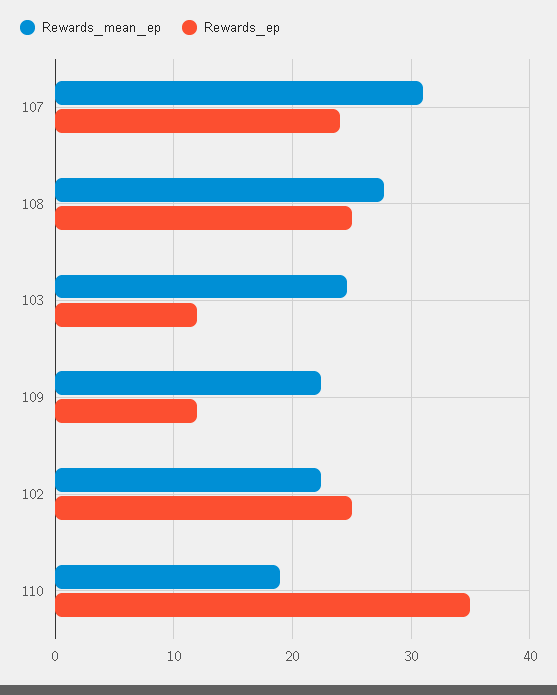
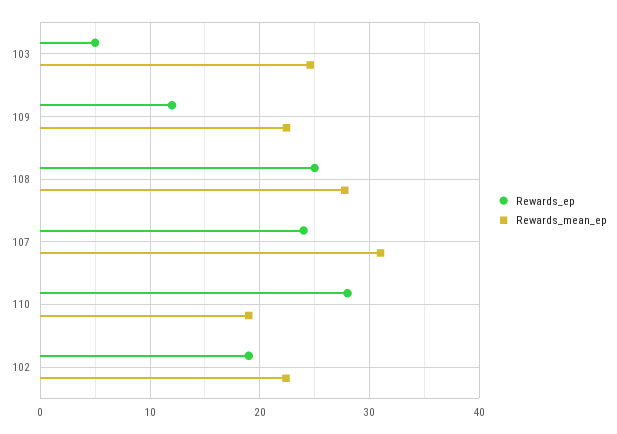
Rewards_ep, 103: 12 -> 5
Rewards_ep, 102: 25 -> 19
Rewards_ep, 110: 35 -> 28

